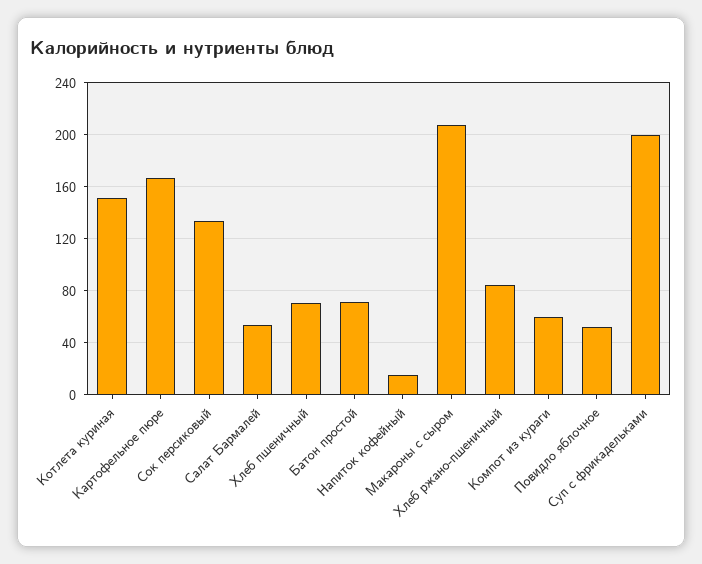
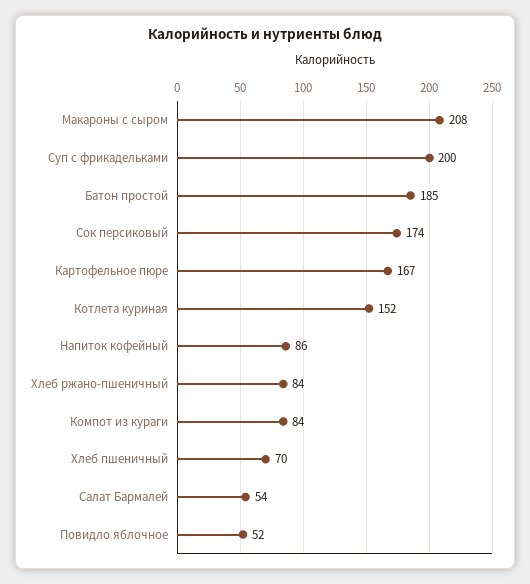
Сок персиковый: 135 -> 174
Батон простой: 70 -> 185
Напиток кофейный: 15 -> 86
Компот из кураги: 60 -> 84

